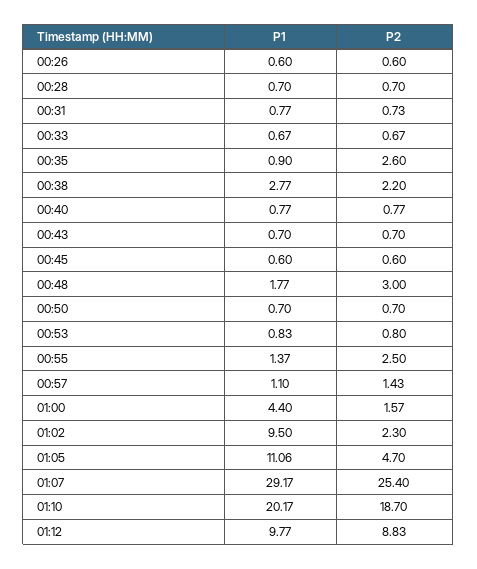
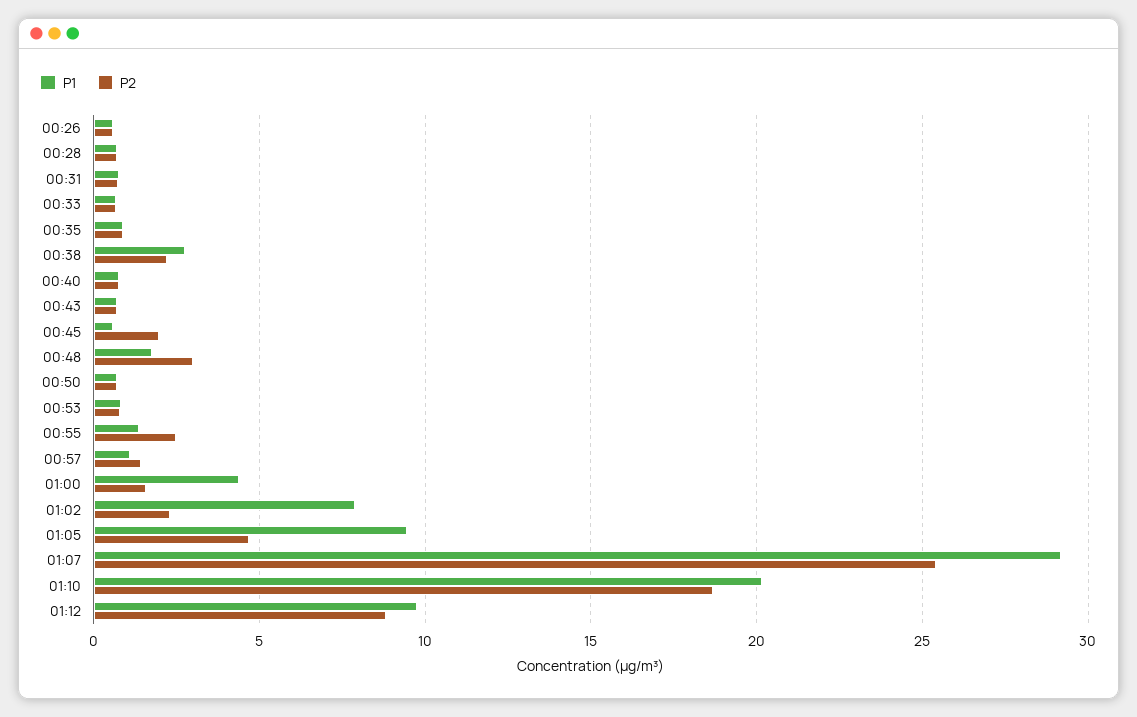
P2, 00:35: 2.6 -> 1
P2, 00:45: 0.6 -> 2
P1, 01:02: 9.5 -> 8
P1, 01:05: 11.06 -> 9.5

